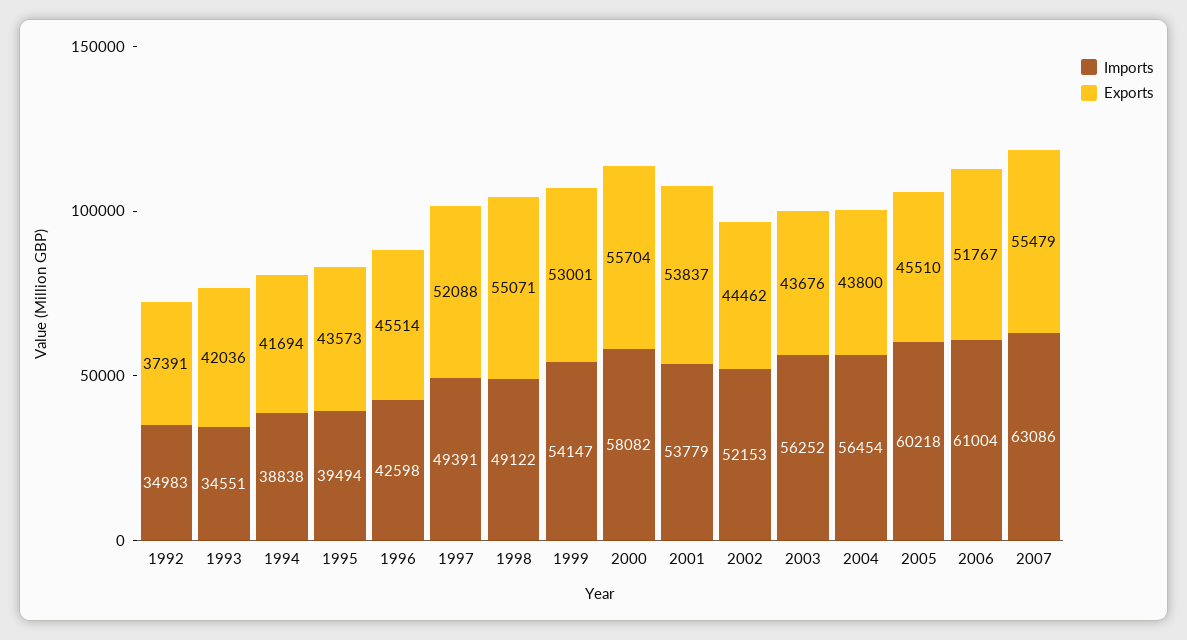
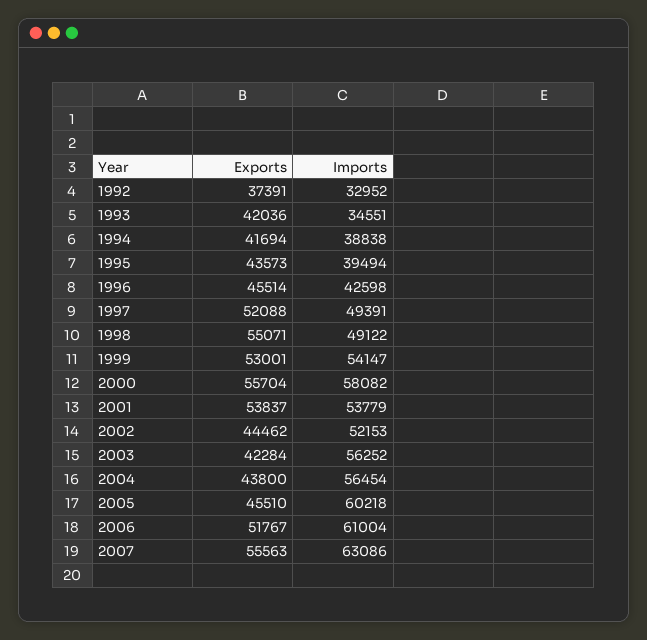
Imports, 1992: 34983 -> 32952
Exports, 2003: 43676 -> 42284
Exports, 2007: 55479 -> 55563

